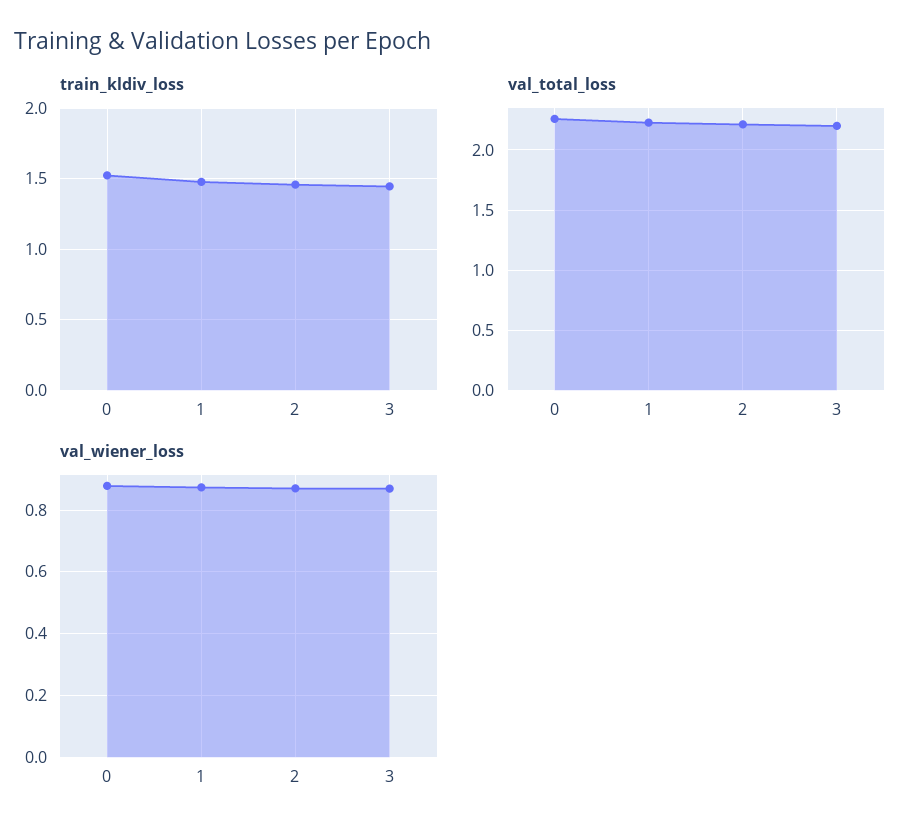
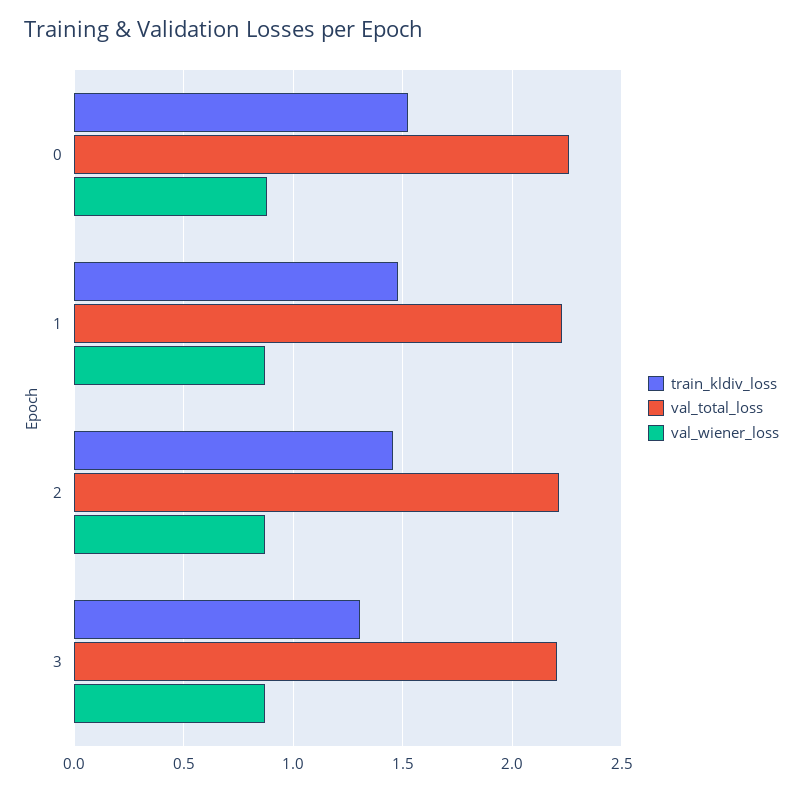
train_kldiv_loss, 3: 1.45 -> 1.3

